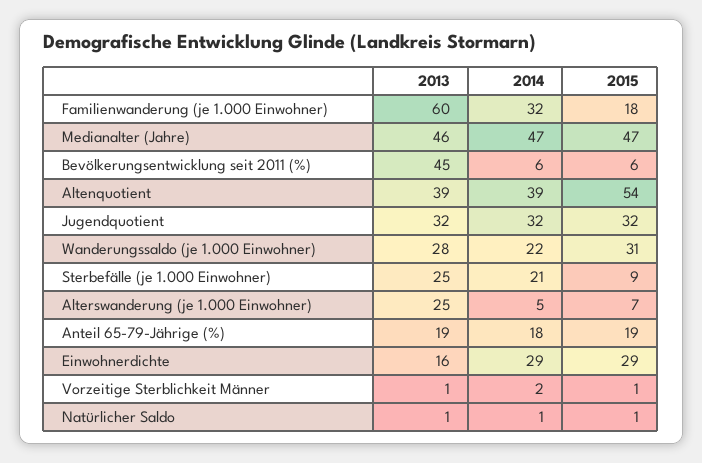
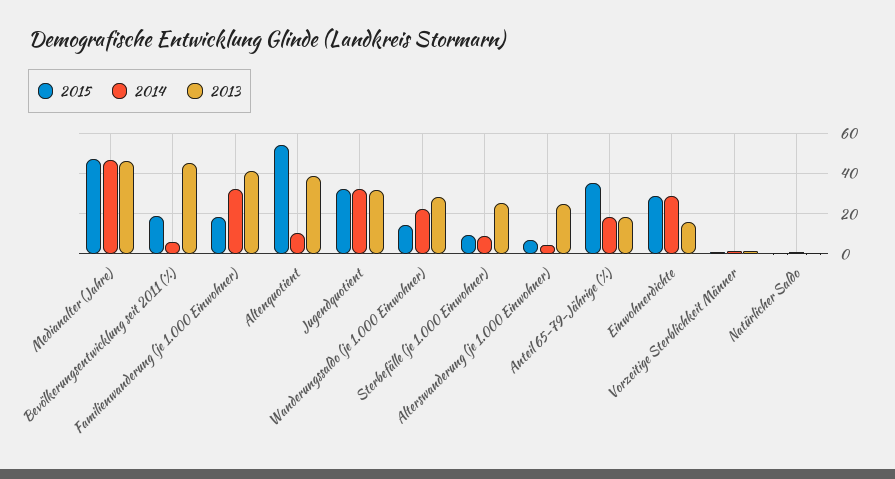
2013, Familienwanderung (je 1.000 Einwohner): 60 -> 40
2015, Bevölkerungsentwicklung seit 2011 (%): 6 -> 20
2014, Altenquotient: 39 -> 10
2015, Wanderungssaldo (je 1.000 Einwohner): 31 -> 15
2014, Sterbefälle (je 1.000 Einwohner): 21 -> 10
2015, Anteil 65-79-Jährige (%): 19 -> 35

